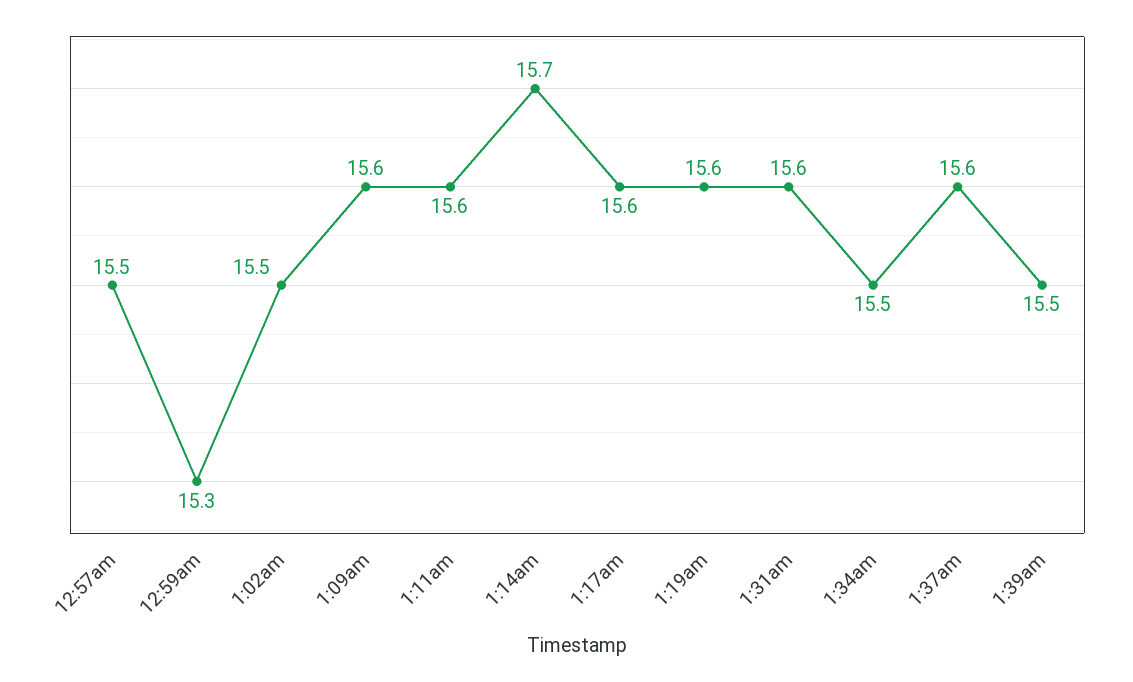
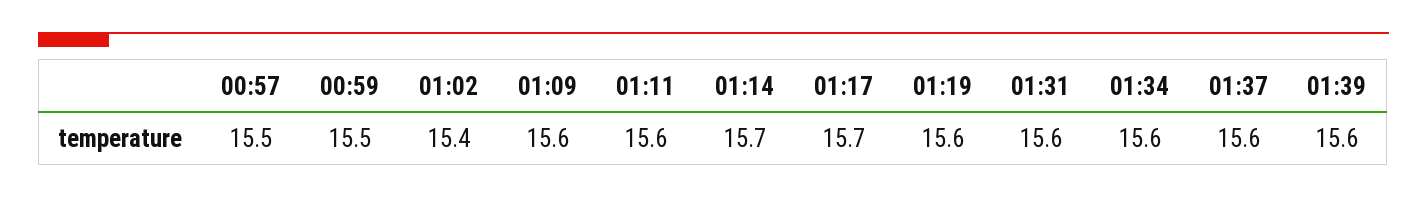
12:59am: 15.3 -> 15.5
1:02am: 15.5 -> 15.4
1:17am: 15.6 -> 15.7
1:34am: 15.5 -> 15.6
1:39am: 15.5 -> 15.6

